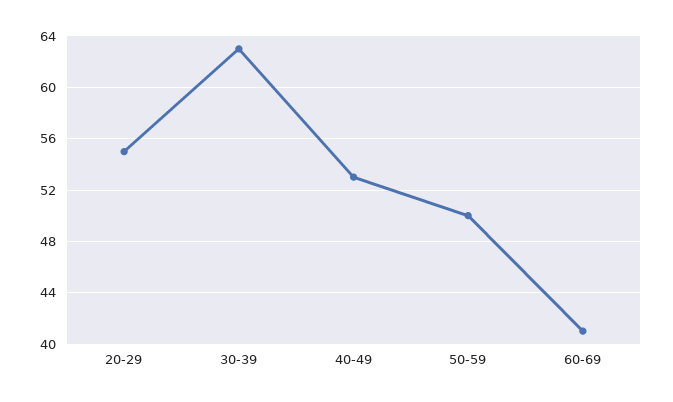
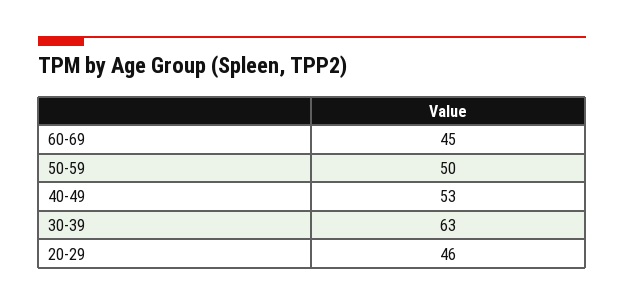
20-29: 55 -> 46
60-69: 41 -> 45

